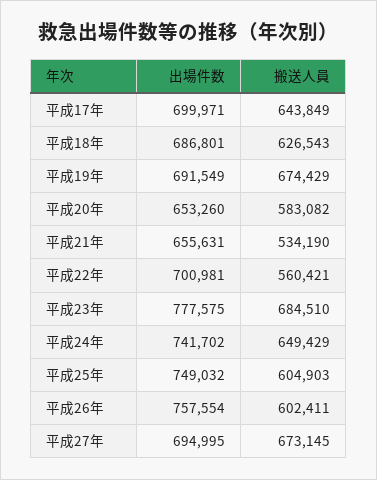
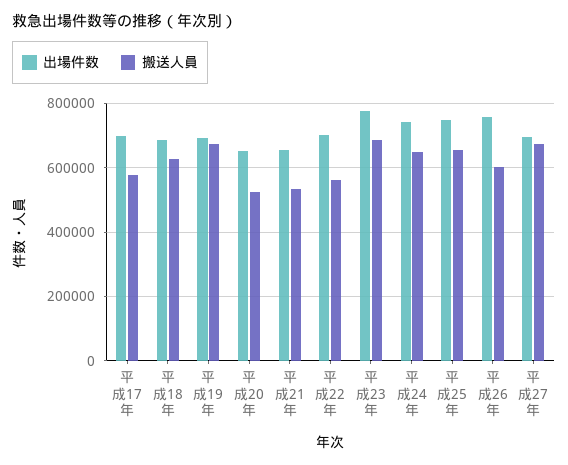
搬送人員, 平成17年: 643849 -> 580000
搬送人員, 平成20年: 583082 -> 520000
搬送人員, 平成25年: 604903 -> 660000

